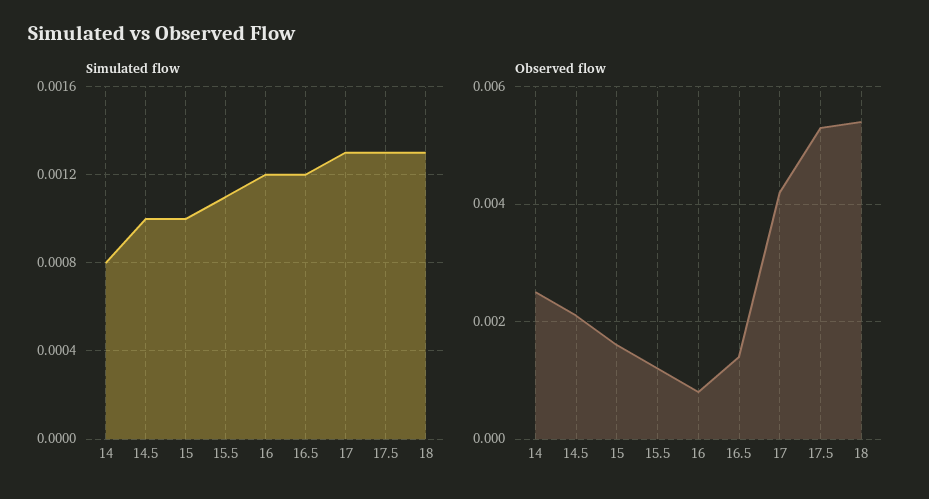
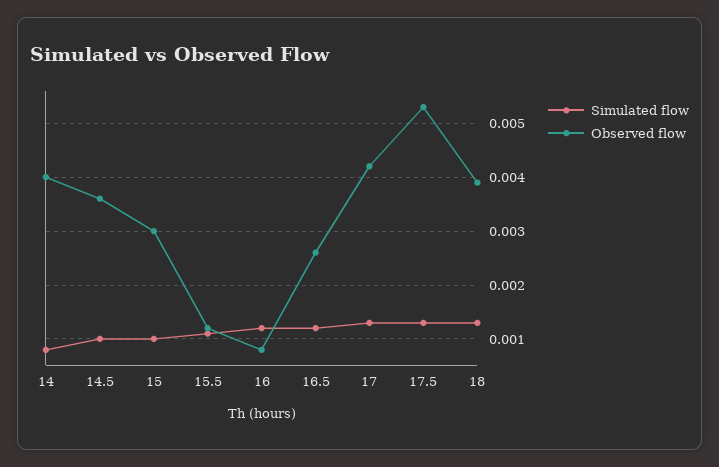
Observed flow, 14: 0.0025 -> 0.004
Observed flow, 14.5: 0.002 -> 0.0035
Observed flow, 15: 0.0015 -> 0.003
Observed flow, 16.5: 0.0015 -> 0.0025
Observed flow, 18: 0.0055 -> 0.004

